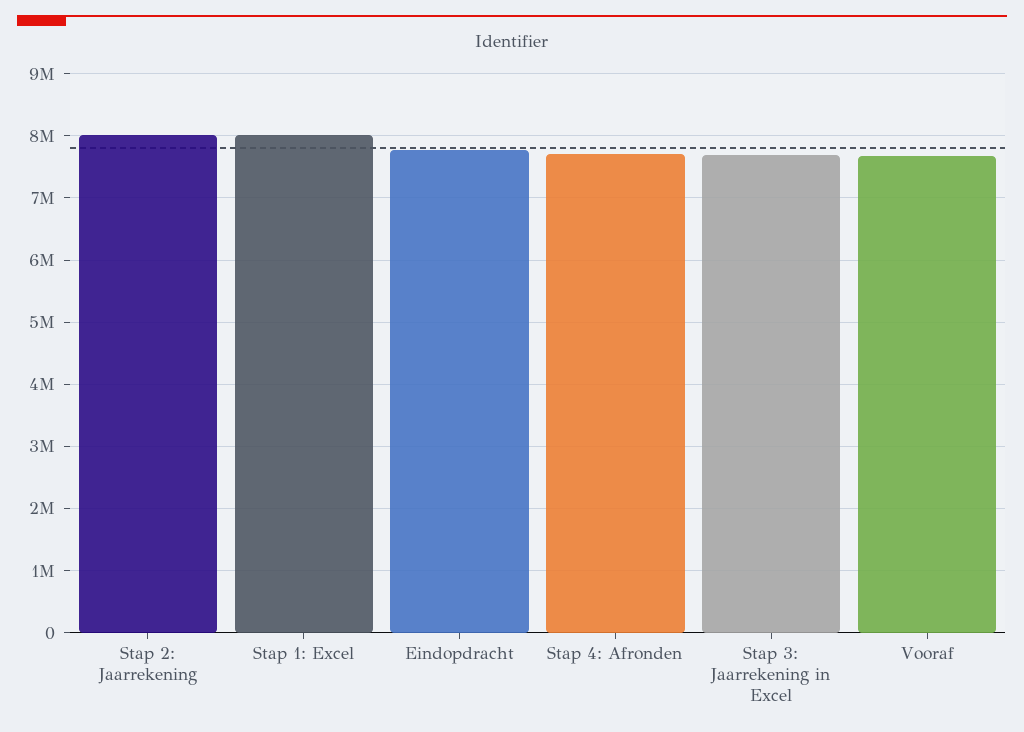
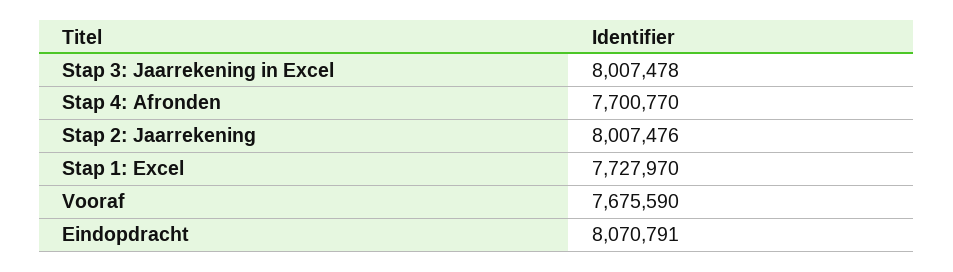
Stap 1: Excel: 8000000 -> 7727970
Eindopdracht: 7800000 -> 8070791
Stap 3: Jaarrekening in Excel: 7700000 -> 8007478

